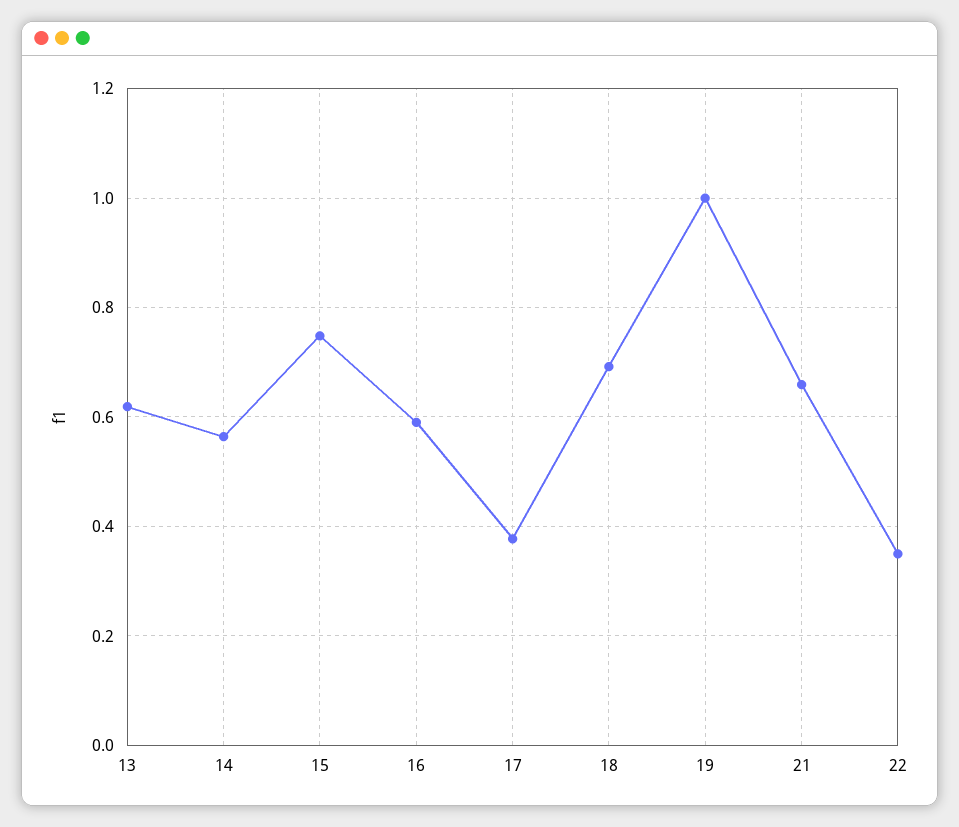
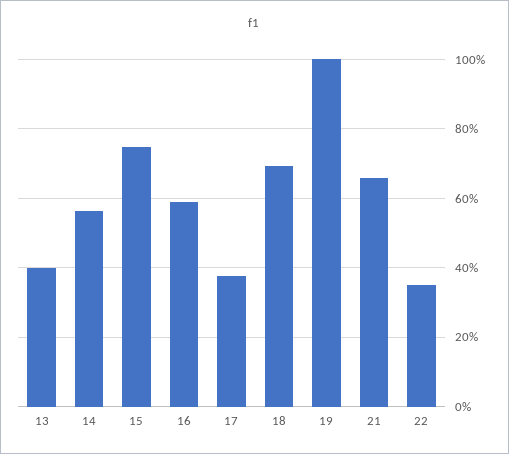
13: 0.62 -> 0.4

